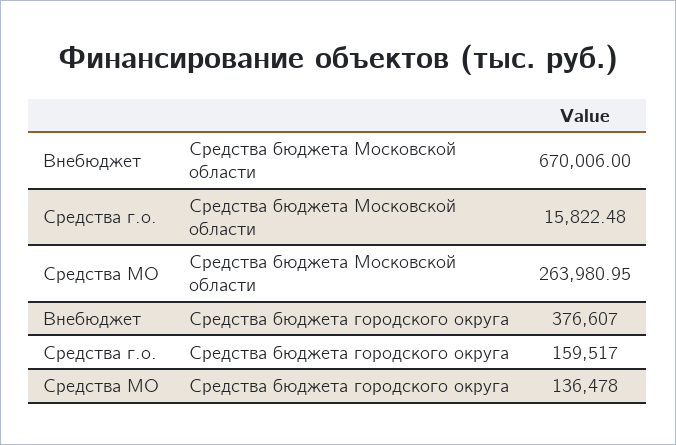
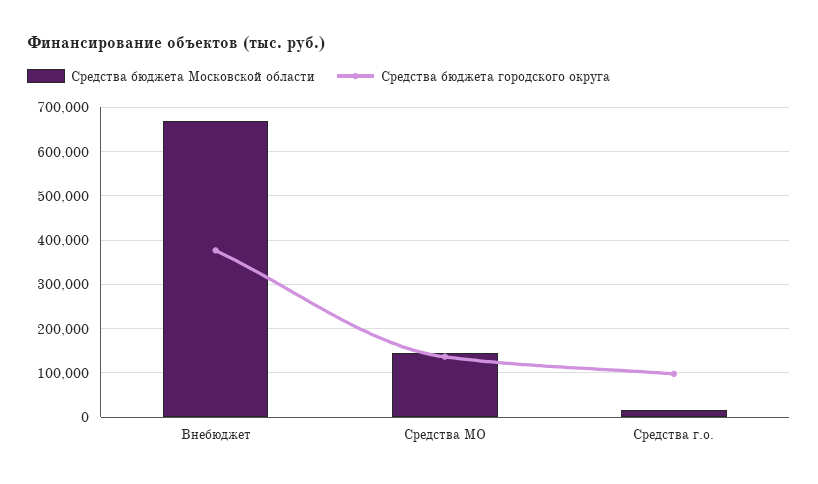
Средства бюджета Московской области, Средства МО: 263980.95 -> 140000
Средства бюджета городского округа, Средства г.о.: 159517 -> 100000

